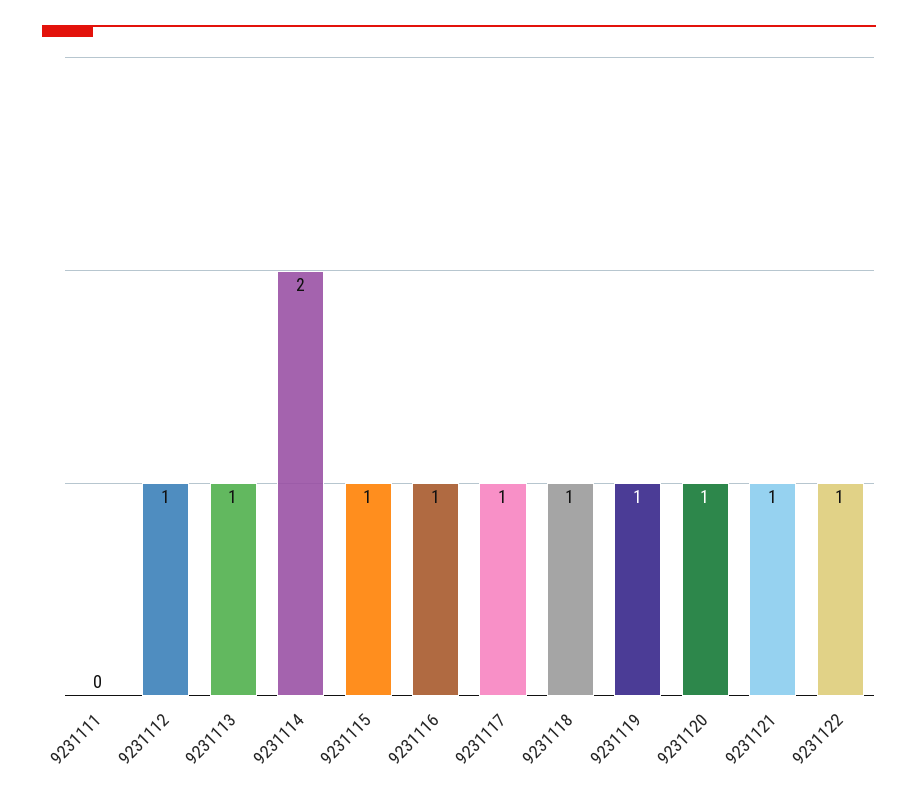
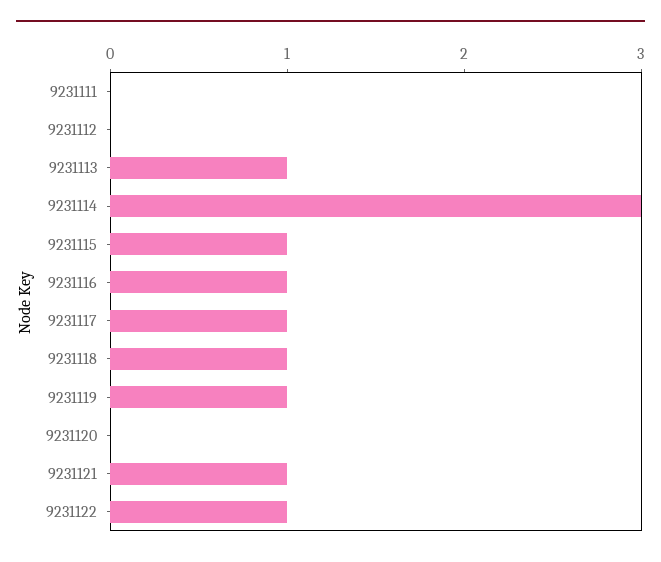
9231112: 1 -> 0
9231114: 2 -> 3
9231120: 1 -> 0

